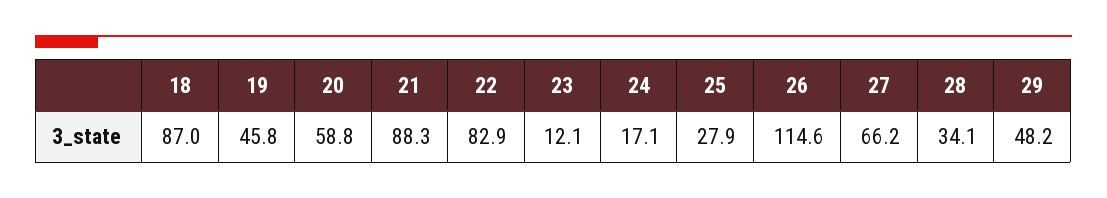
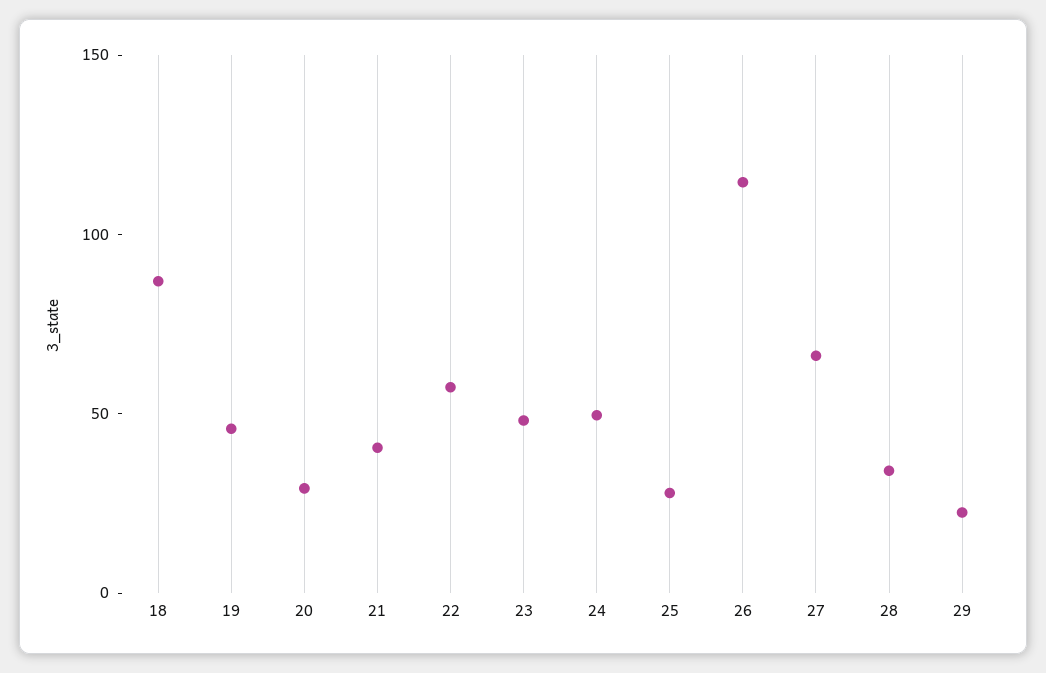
20: 58.8 -> 30
21: 88.3 -> 40
22: 82.9 -> 60
23: 12.1 -> 50
24: 17.1 -> 50
29: 48.2 -> 20

